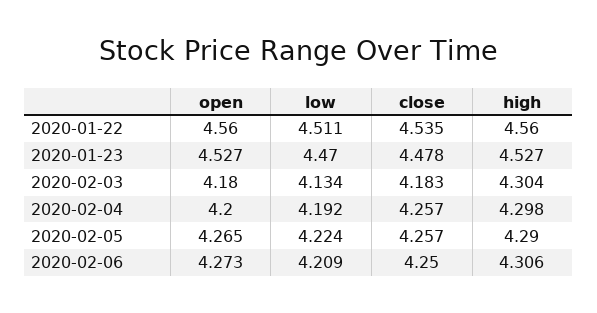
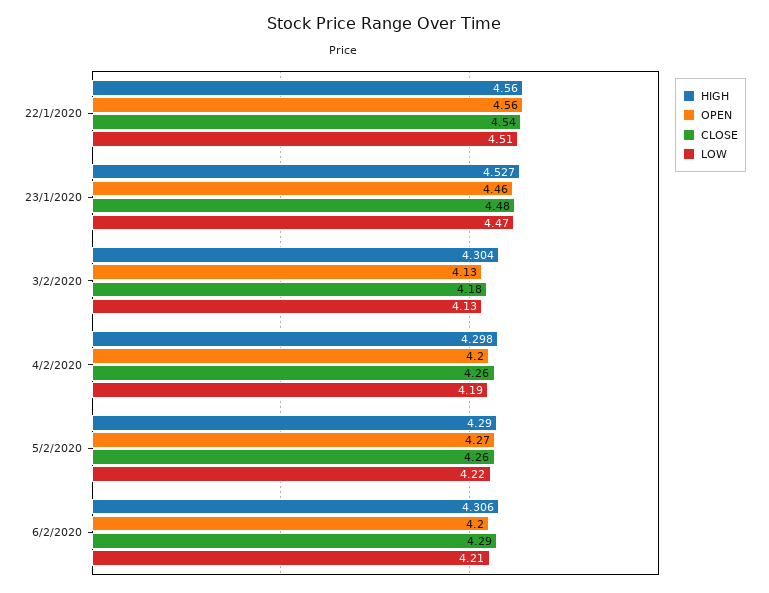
open, 2020-01-23: 4.527 -> 4.46
open, 2020-02-03: 4.18 -> 4.13
open, 2020-02-06: 4.273 -> 4.2
close, 2020-02-06: 4.25 -> 4.29

